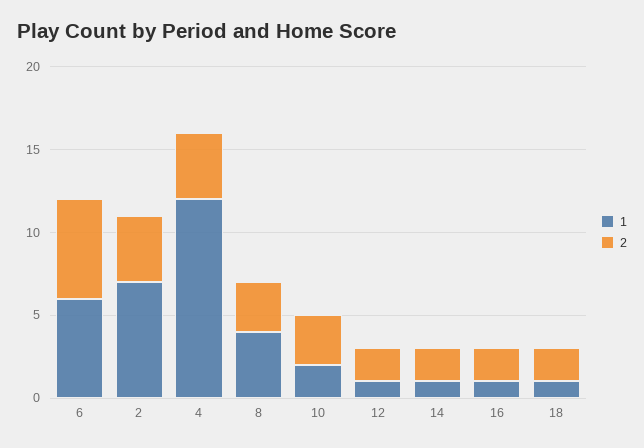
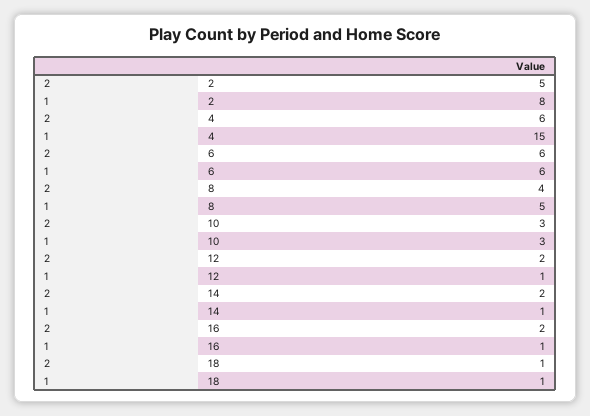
1, 2: 7 -> 8
2, 2: 4 -> 5
1, 4: 12 -> 15
2, 4: 4 -> 6
1, 8: 4 -> 5
2, 8: 3 -> 4
1, 10: 2 -> 3
2, 18: 2 -> 1

